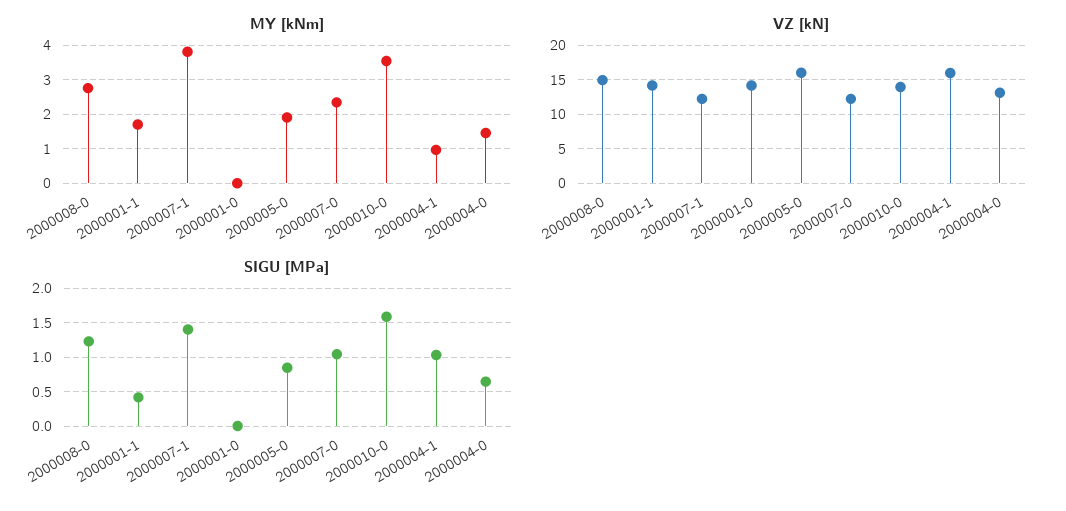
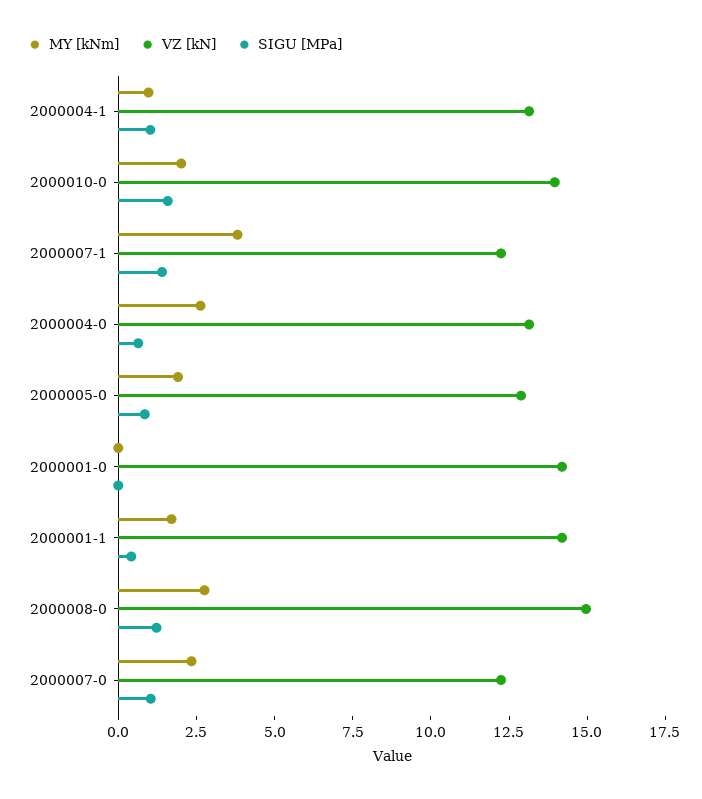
MY [kNm], 2000010-0: 3.6 -> 2
MY [kNm], 2000004-0: 1.4 -> 2.5
VZ [kN], 2000005-0: 16 -> 13
VZ [kN], 2000004-1: 16 -> 13

